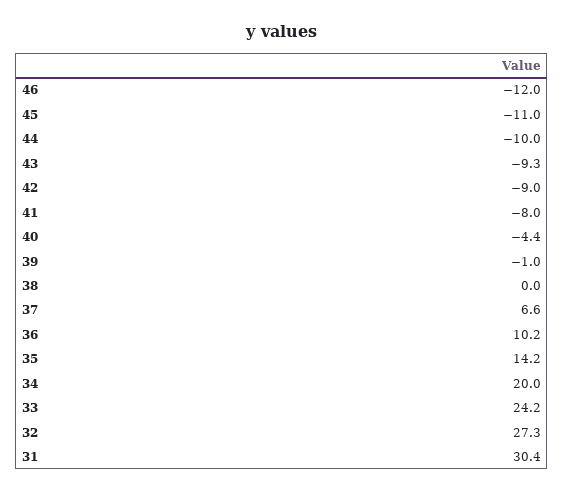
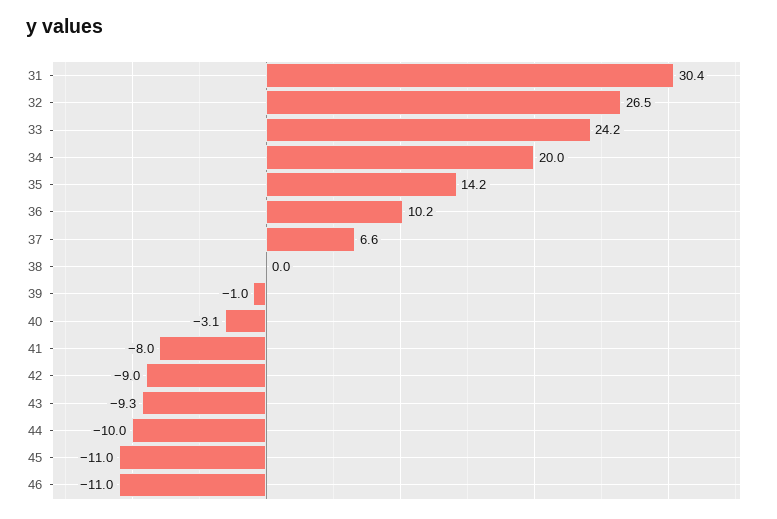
46: -12 -> -11
40: -4.4 -> -3.1
32: 27.3 -> 26.5

